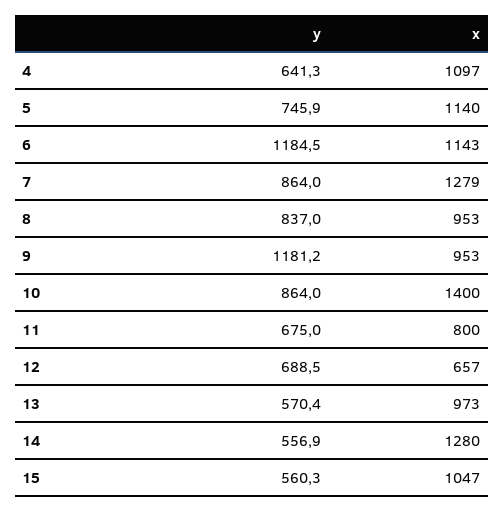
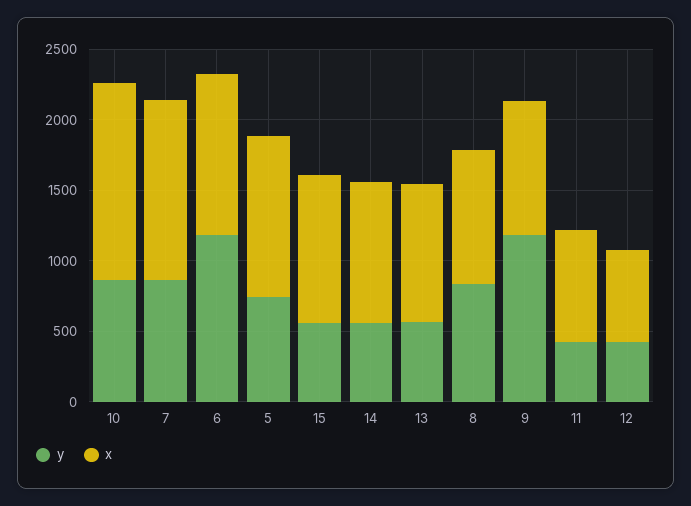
y, 4: 641.3 -> none
x, 4: 1097 -> none
y, 11: 675 -> 400
y, 12: 688.5 -> 400
x, 14: 1280 -> 1000

